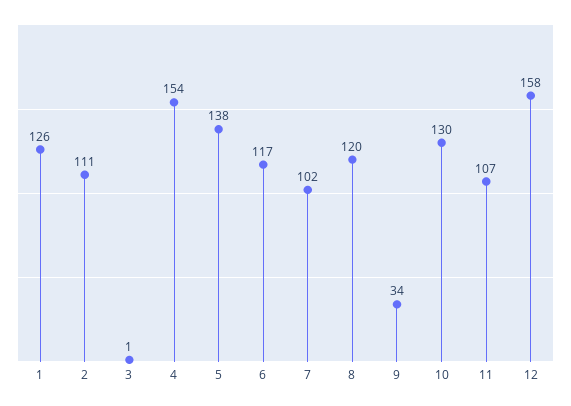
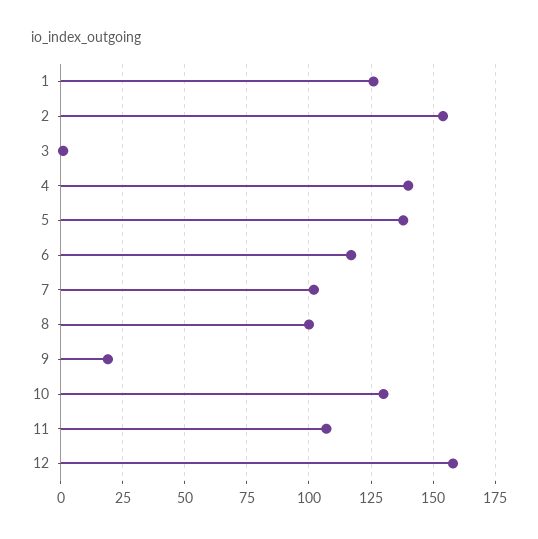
2: 111 -> 155
4: 154 -> 140
8: 120 -> 100
9: 34 -> 20

